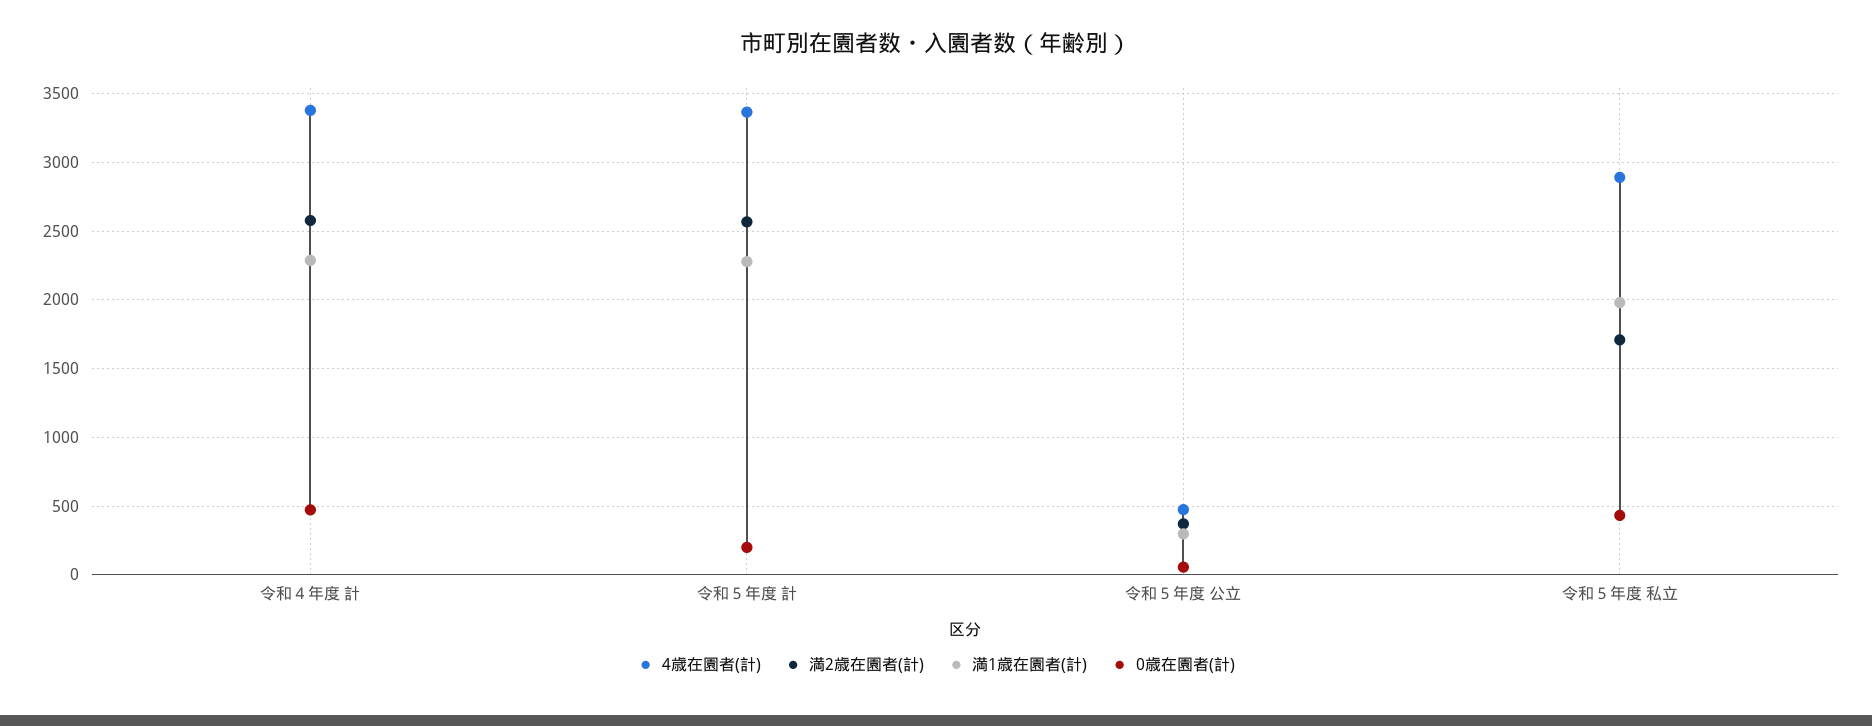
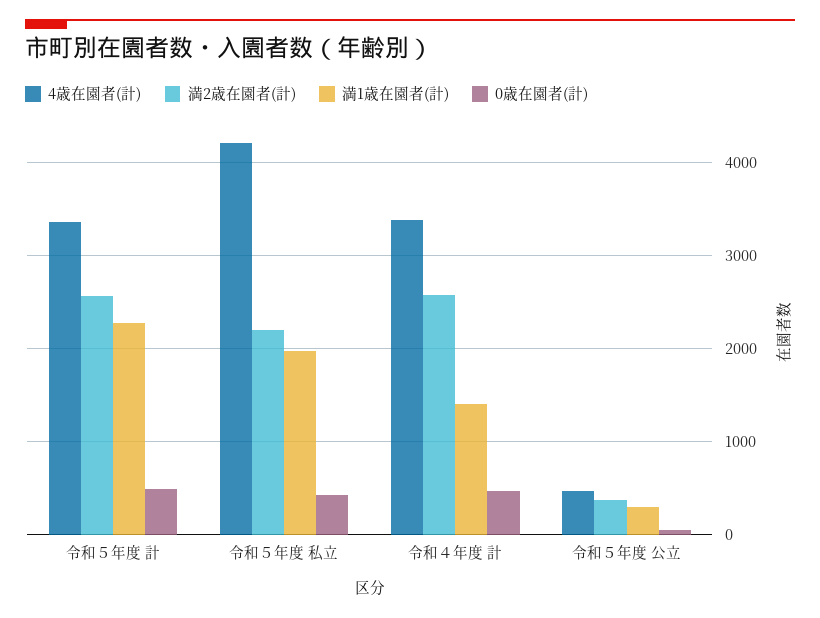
満1歳在園者(計), 令和４年度 計: 2300 -> 1400
0歳在園者(計), 令和５年度 計: 200 -> 500
4歳在園者(計), 令和５年度 私立: 2900 -> 4200
満2歳在園者(計), 令和５年度 私立: 1700 -> 2200

